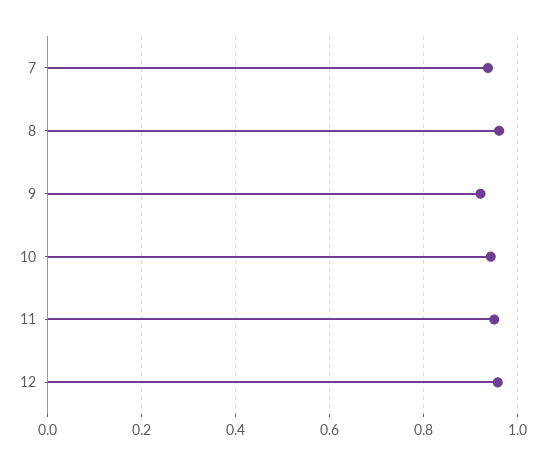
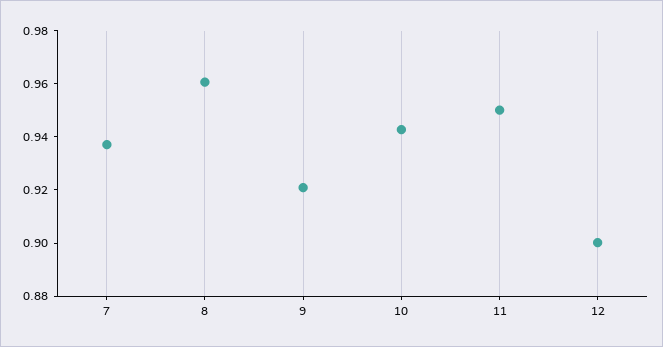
12: 0.96 -> 0.9

